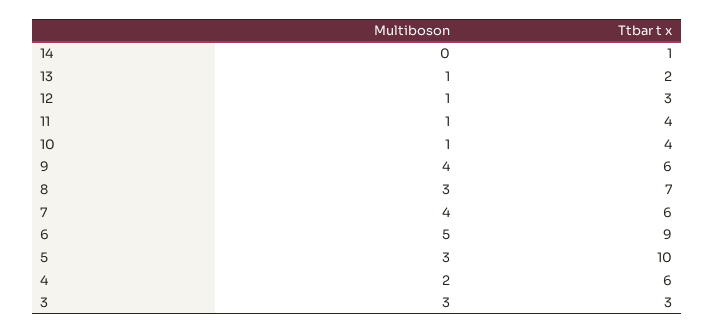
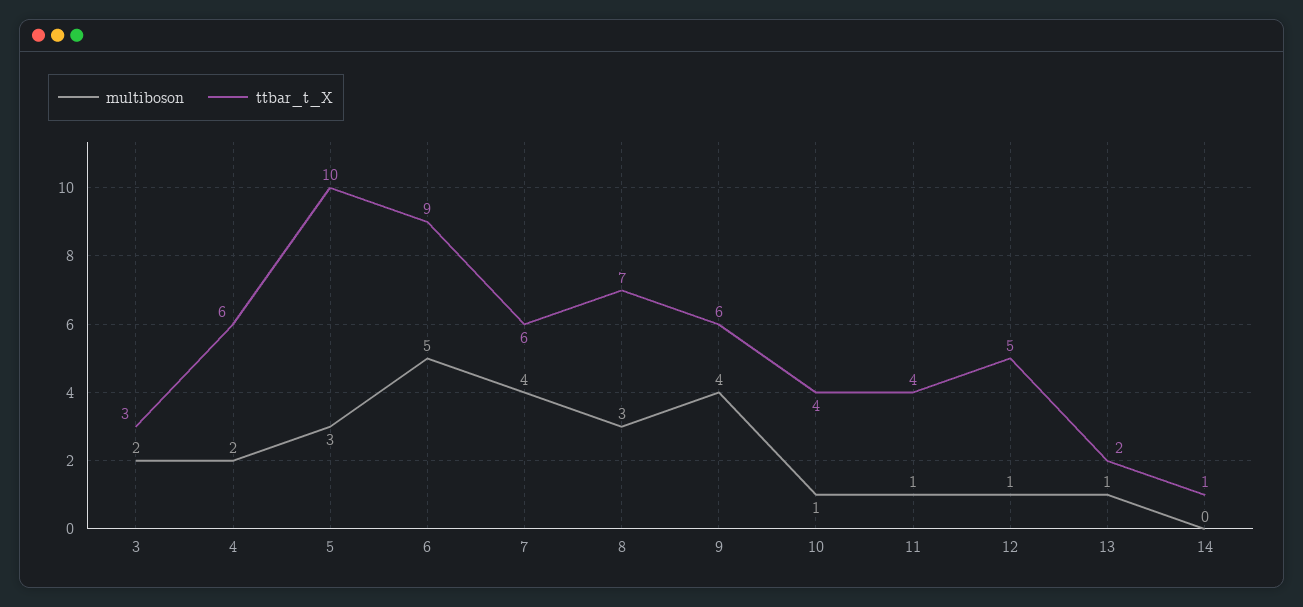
Ttbar t x, 12: 3 -> 5
Multiboson, 3: 3 -> 2

